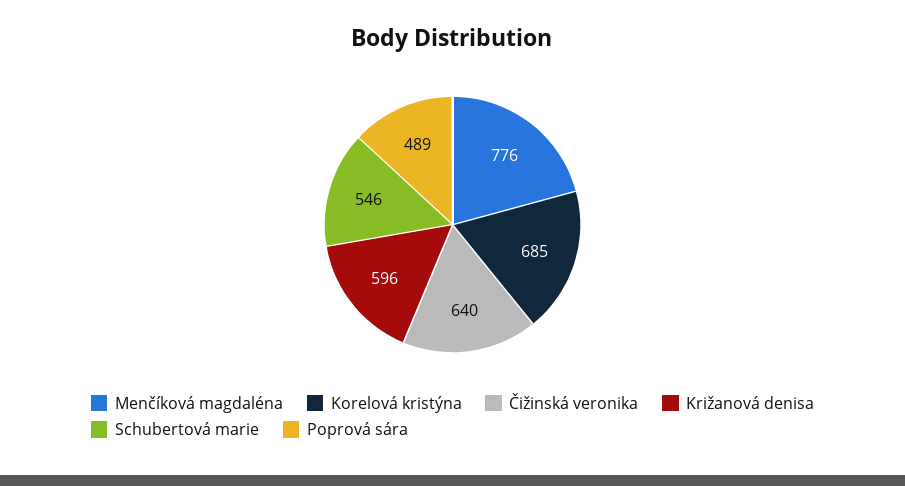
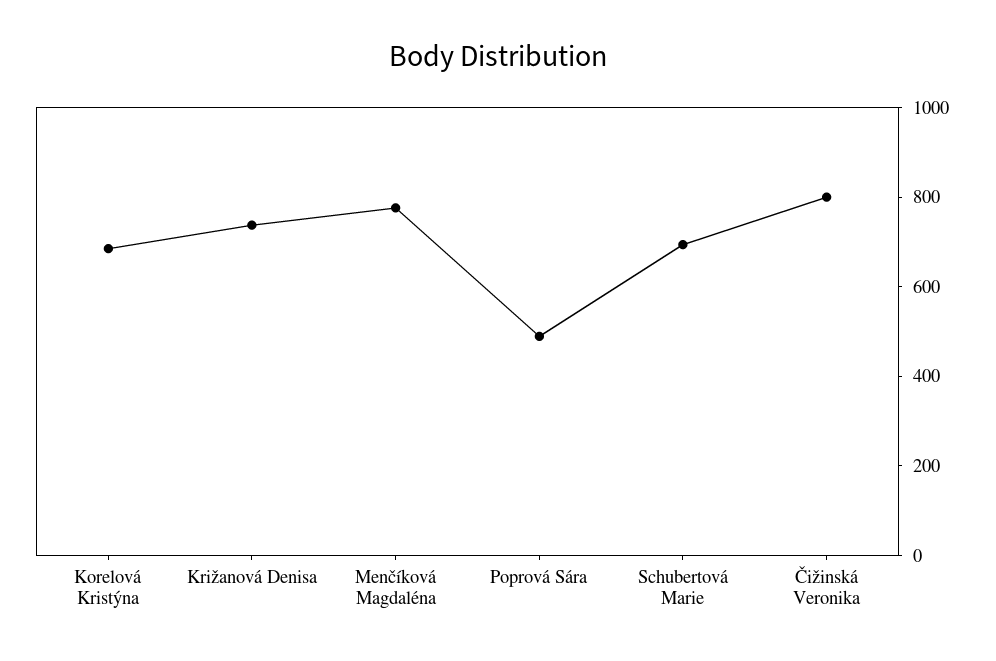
Čižinská veronika: 640 -> 800
Križanová denisa: 596 -> 750
Schubertová marie: 546 -> 700

